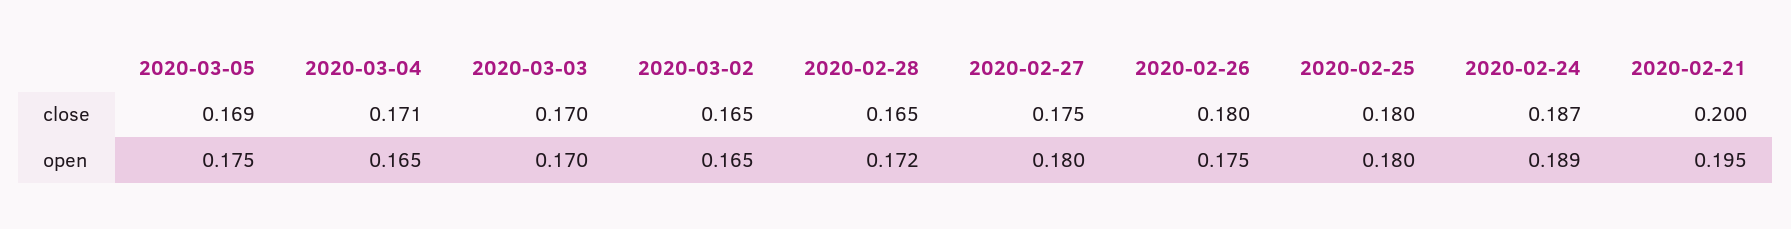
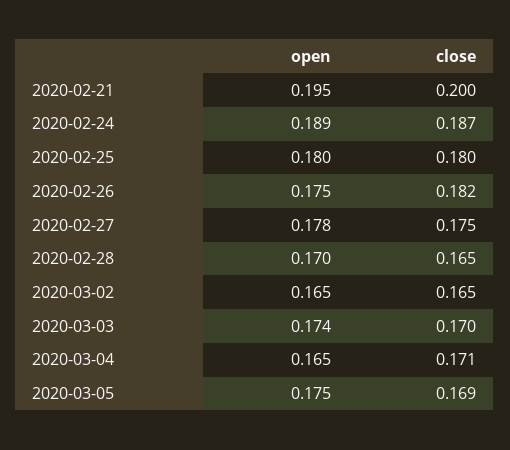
2020-02-26, close: 0.18 -> 0.182
2020-03-03, open: 0.17 -> 0.174
2020-02-28, open: 0.172 -> 0.17
2020-02-27, open: 0.18 -> 0.178

